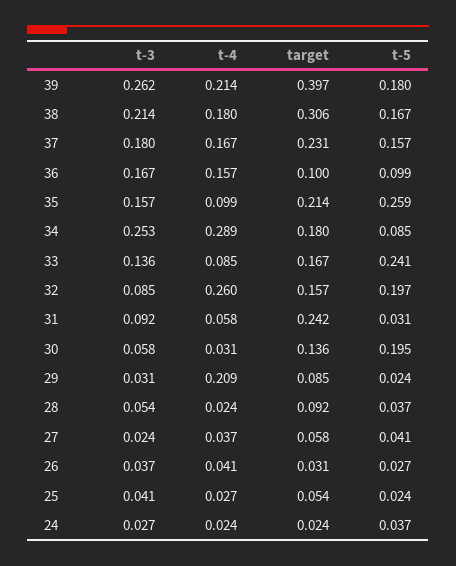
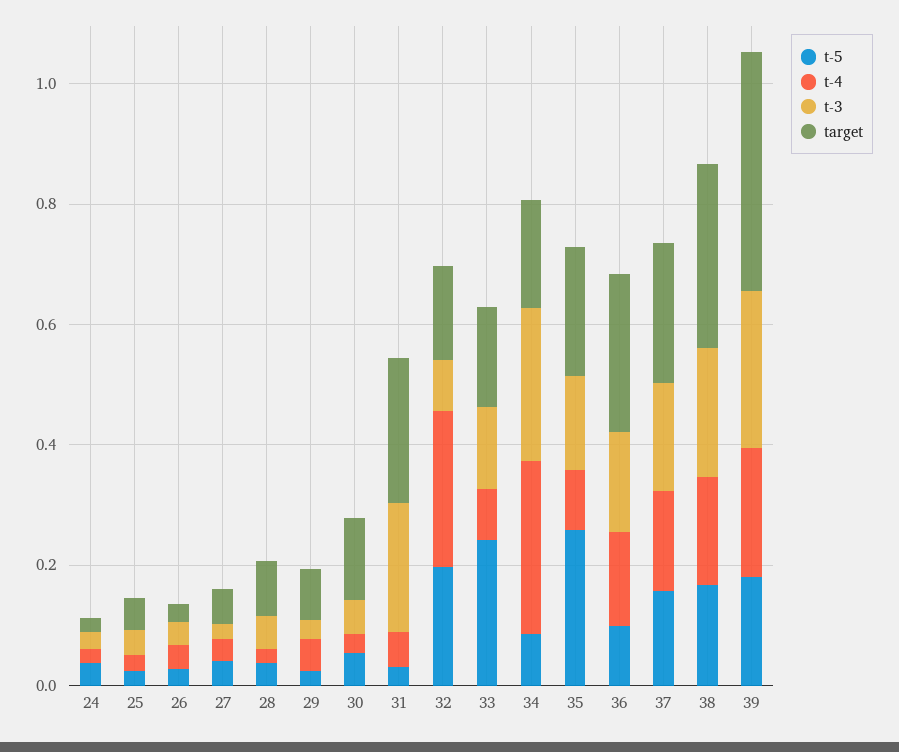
target, 36: 0.1 -> 0.25
t-3, 31: 0.092 -> 0.2
t-5, 30: 0.195 -> 0.05
t-4, 29: 0.209 -> 0.05

